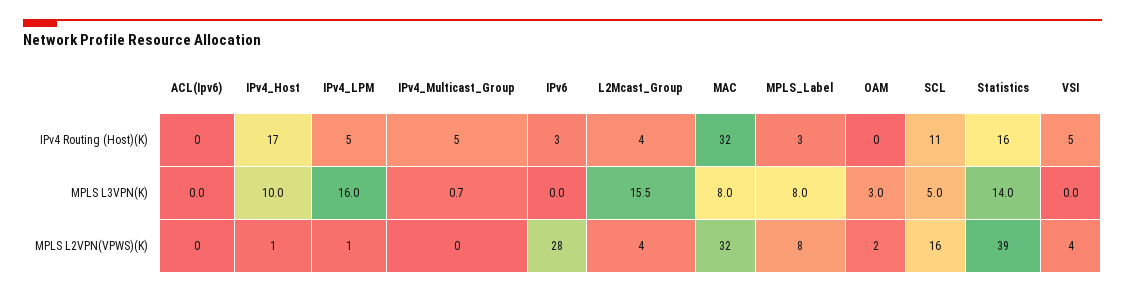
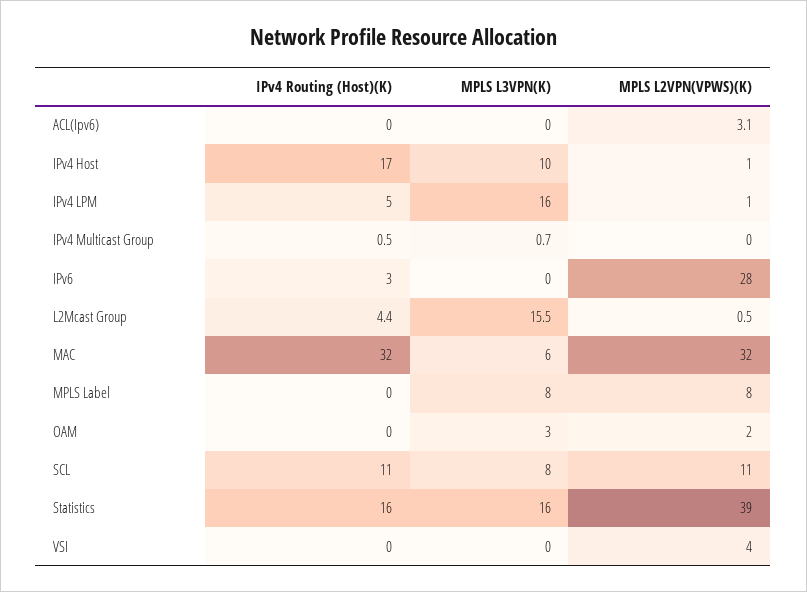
IPv4_Multicast_Group, IPv4 Routing (Host)(K): 5 -> 0.5
MPLS_Label, IPv4 Routing (Host)(K): 3 -> 0
VSI, IPv4 Routing (Host)(K): 5 -> 0
MAC, MPLS L3VPN(K): 8 -> 6
SCL, MPLS L3VPN(K): 5 -> 8
Statistics, MPLS L3VPN(K): 14 -> 16
ACL(Ipv6), MPLS L2VPN(VPWS)(K): 0 -> 3.1
L2Mcast_Group, MPLS L2VPN(VPWS)(K): 4 -> 0.5
SCL, MPLS L2VPN(VPWS)(K): 16 -> 11

